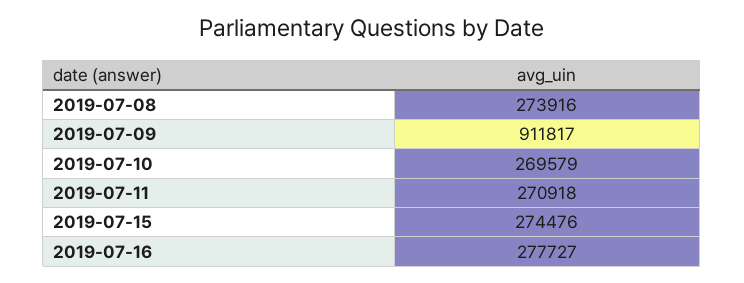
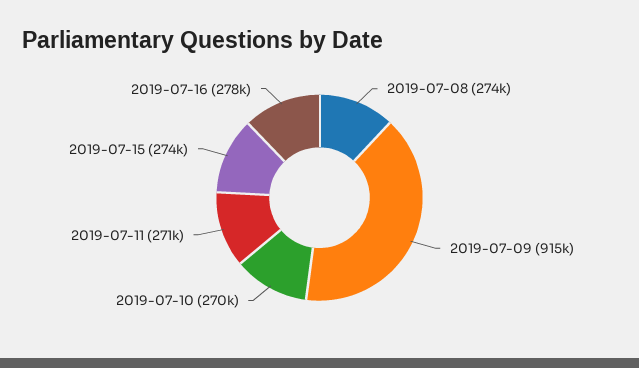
2019-07-09: 911817 -> 915000

